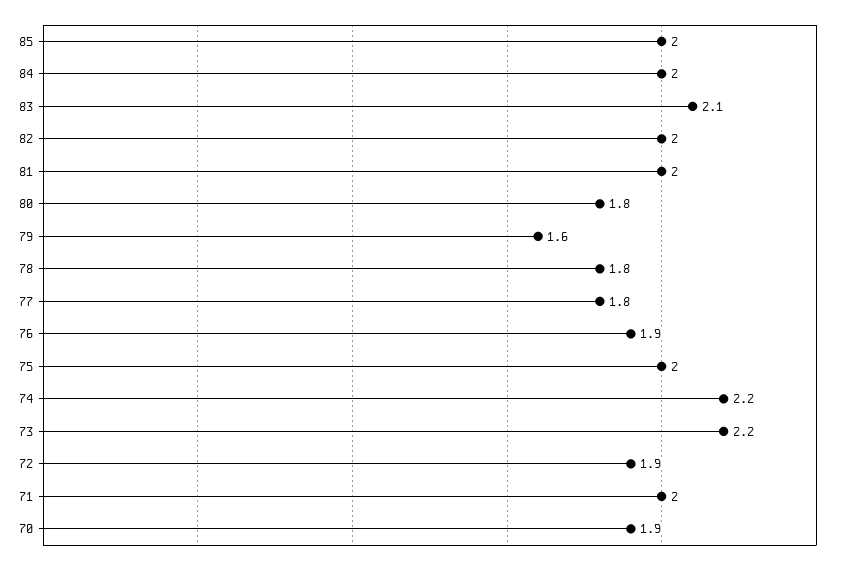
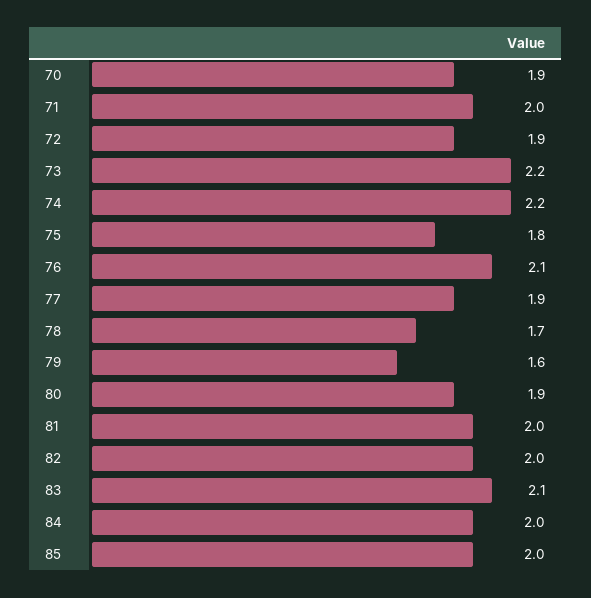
80: 1.8 -> 1.9
78: 1.8 -> 1.7
77: 1.8 -> 1.9
76: 1.9 -> 2.1
75: 2 -> 1.8

